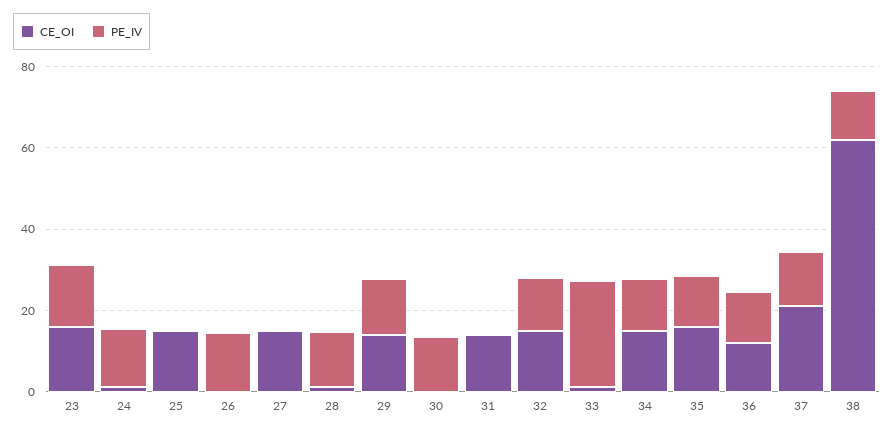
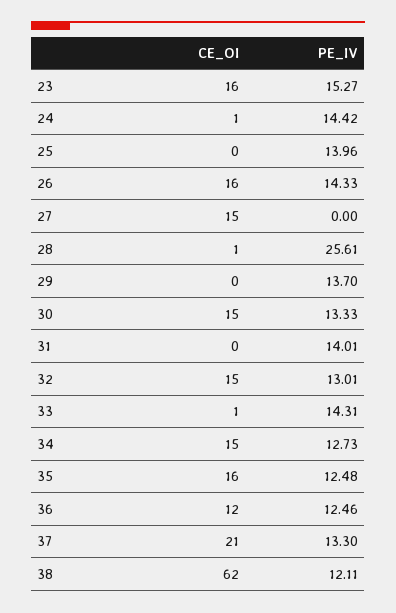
CE_OI, 25: 15 -> 0
PE_IV, 25: 0 -> 13.96
CE_OI, 26: 0 -> 16
PE_IV, 28: 15 -> 25.61
CE_OI, 29: 15 -> 0
CE_OI, 30: 0 -> 15
CE_OI, 31: 15 -> 0
PE_IV, 31: 0 -> 14.01
PE_IV, 33: 25 -> 14.31

